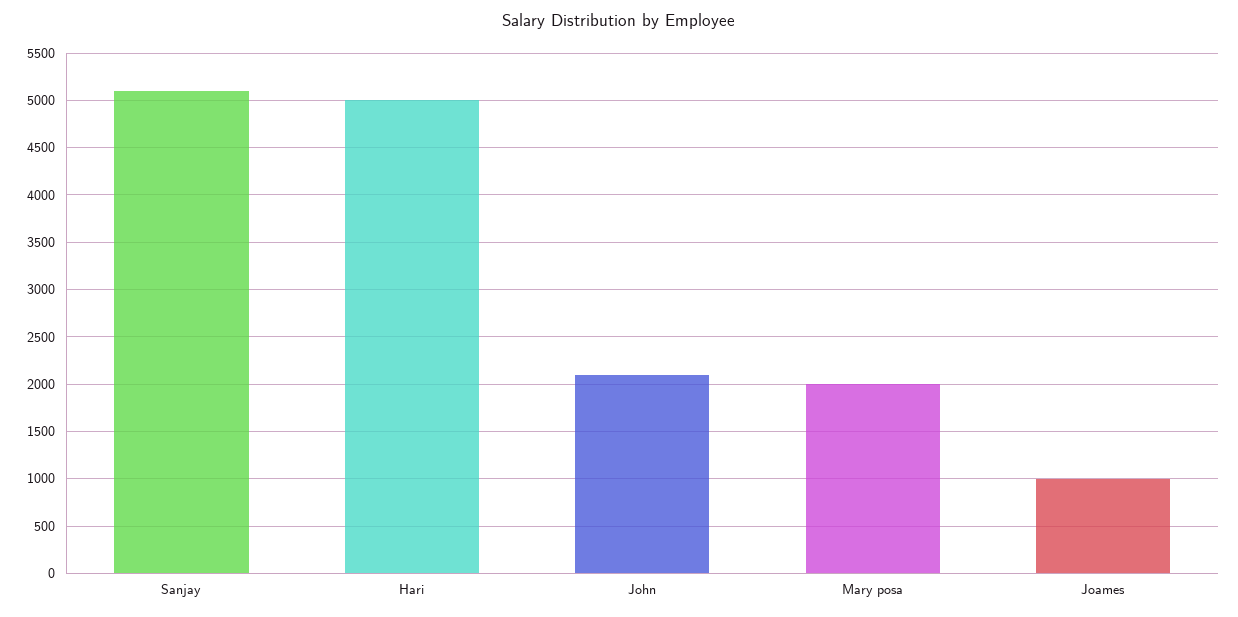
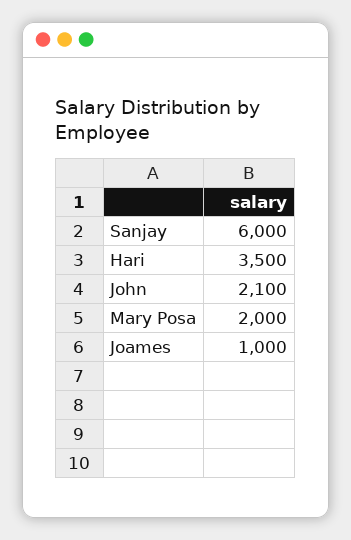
Sanjay: 5100 -> 6000
Hari: 5000 -> 3500

